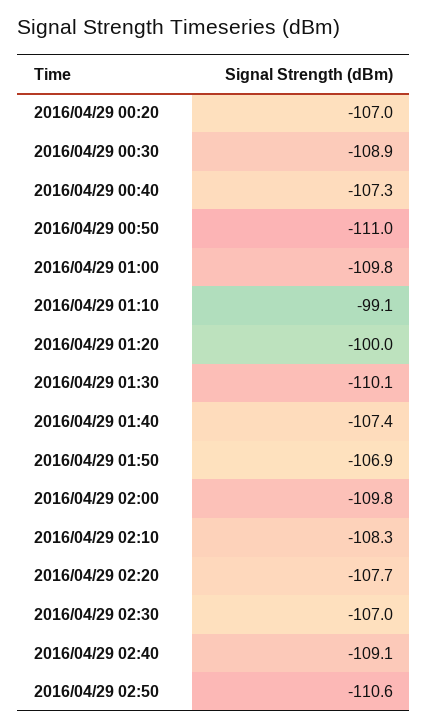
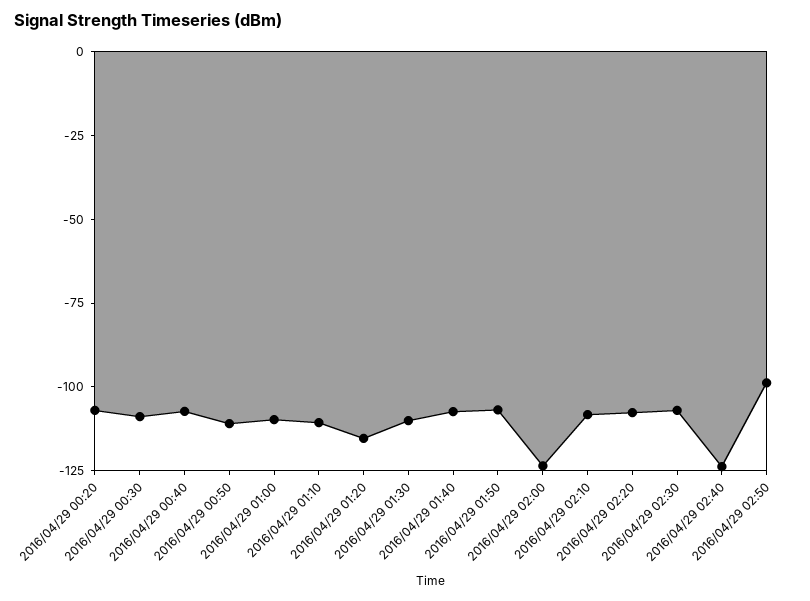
2016/04/29 01:10: -99.1 -> -110
2016/04/29 01:20: -100 -> -115
2016/04/29 02:00: -109.8 -> -125
2016/04/29 02:40: -109.1 -> -125
2016/04/29 02:50: -110.6 -> -100

